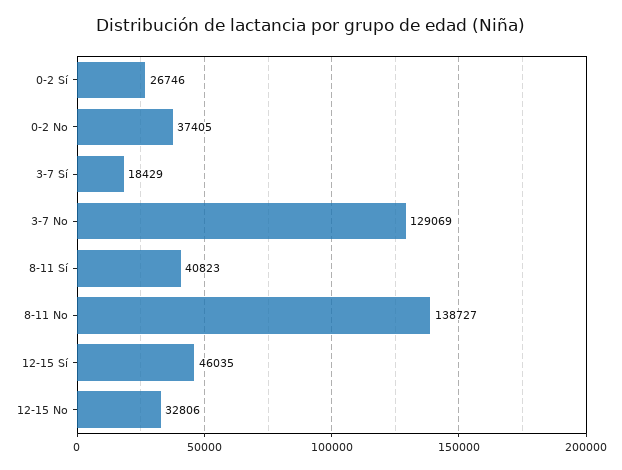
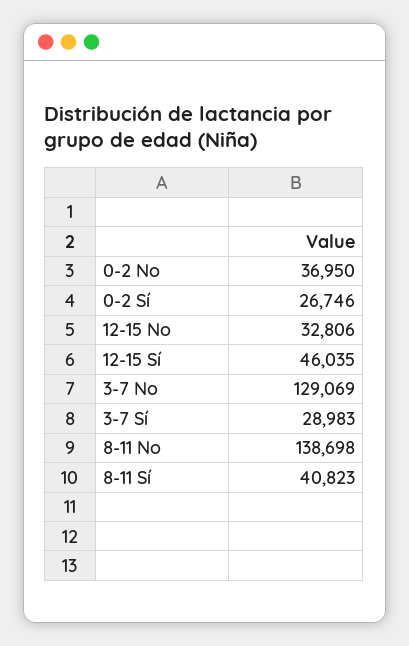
0-2 No: 37405 -> 36950
3-7 Sí: 18429 -> 28983
8-11 No: 138727 -> 138698

